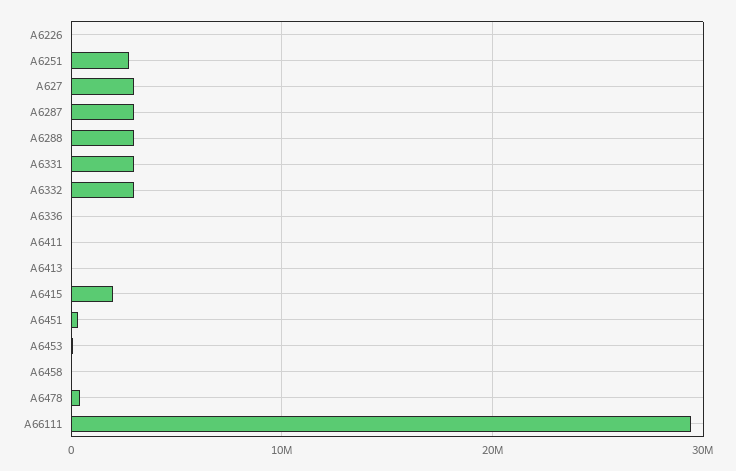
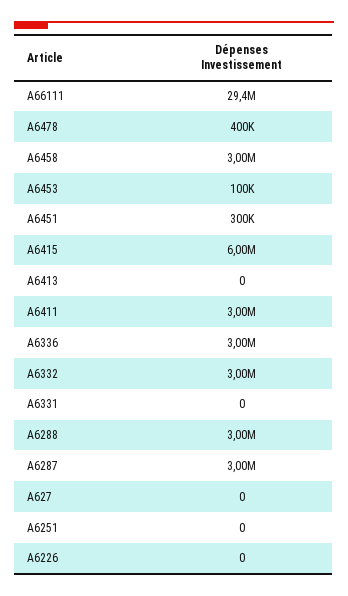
A6251: 3000000 -> 0
A627: 3000000 -> 0
A6331: 3000000 -> 0
A6336: 0 -> 3000000
A6411: 0 -> 3000000
A6415: 2000000 -> 6000000
A6458: 0 -> 3000000

